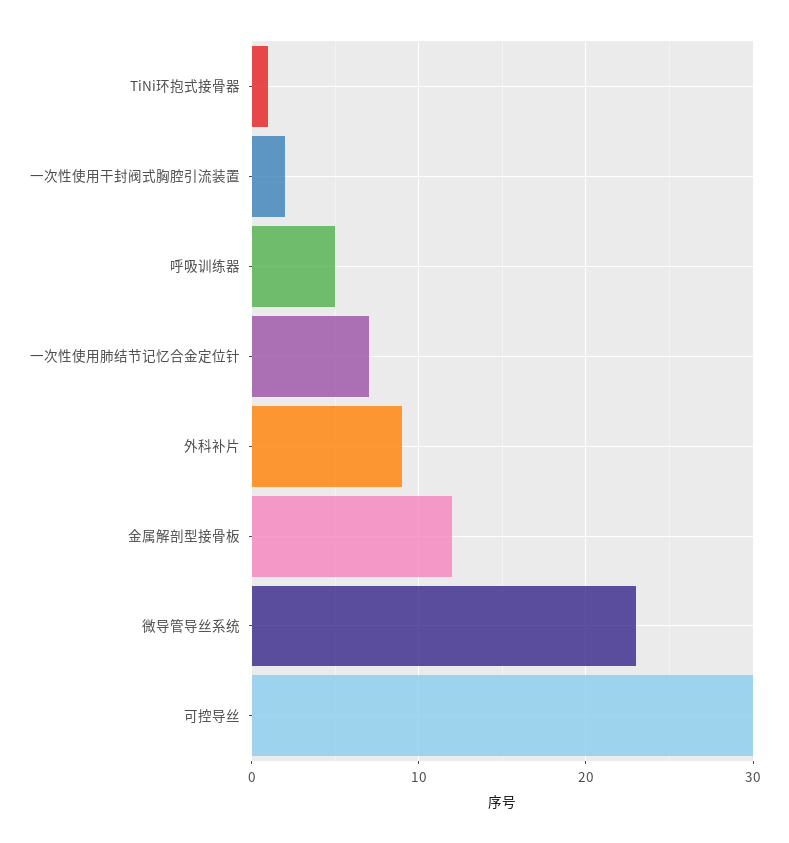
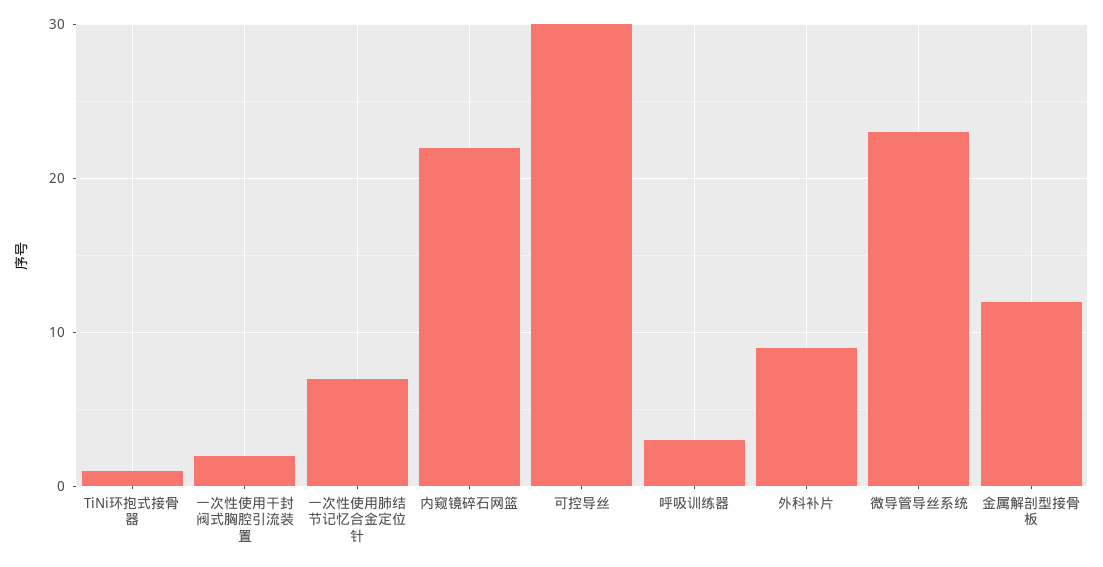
呼吸训练器: 5 -> 3
内窥镜碎石网篮: none -> 22

